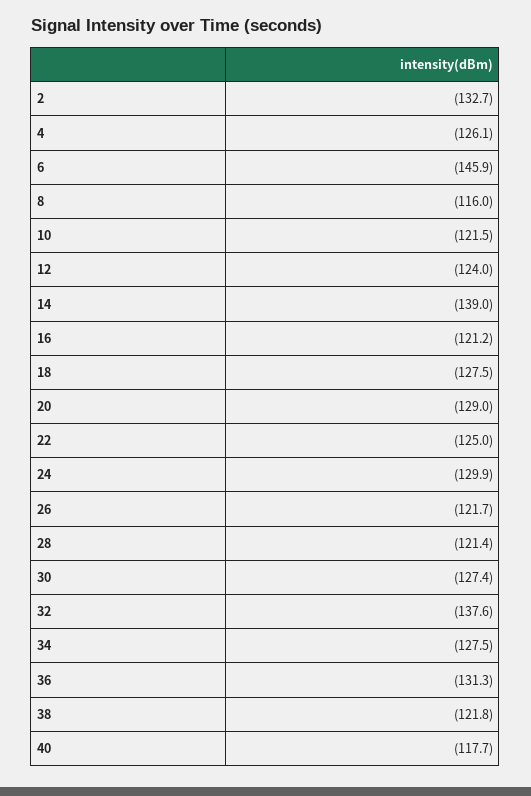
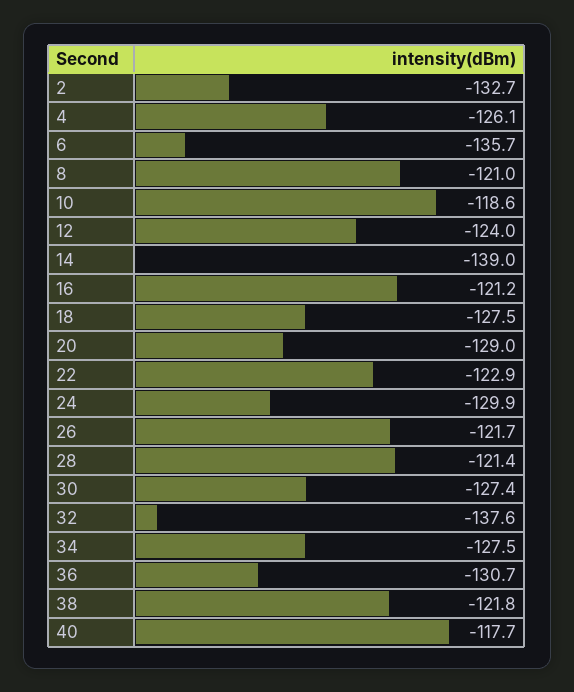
6: -145.9 -> -135.7
8: -116 -> -121
10: -121.5 -> -118.6
22: -125 -> -122.9
36: -131.3 -> -130.7

